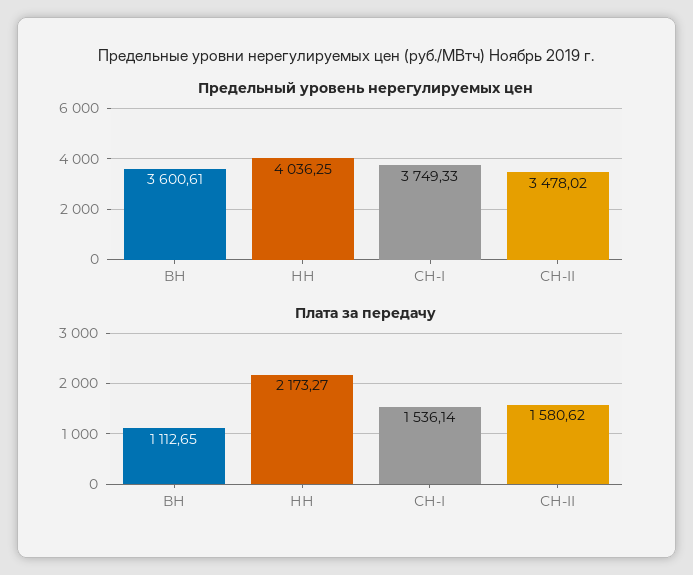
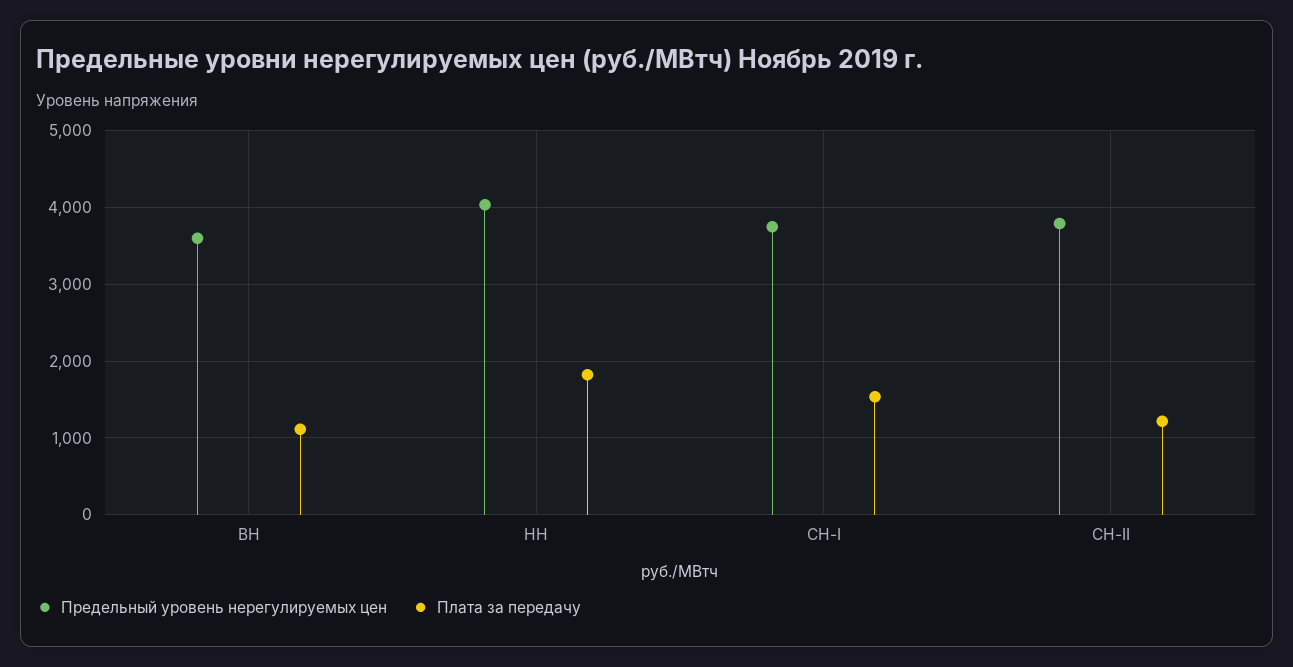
Предельный уровень нерегулируемых цен, СН-II: 3478.02 -> 3800
Плата за передачу, НН: 2173.27 -> 1800
Плата за передачу, СН-II: 1580.62 -> 1200

